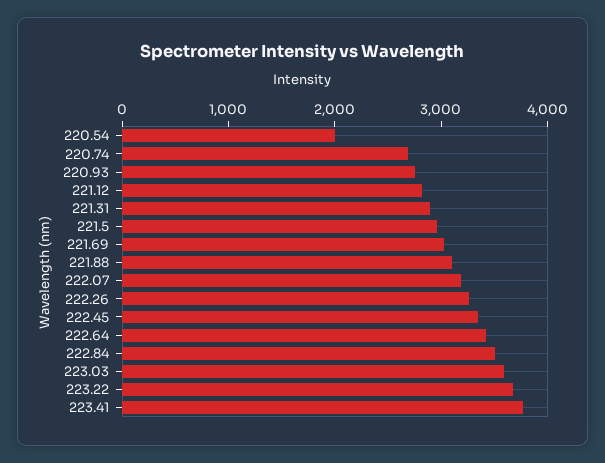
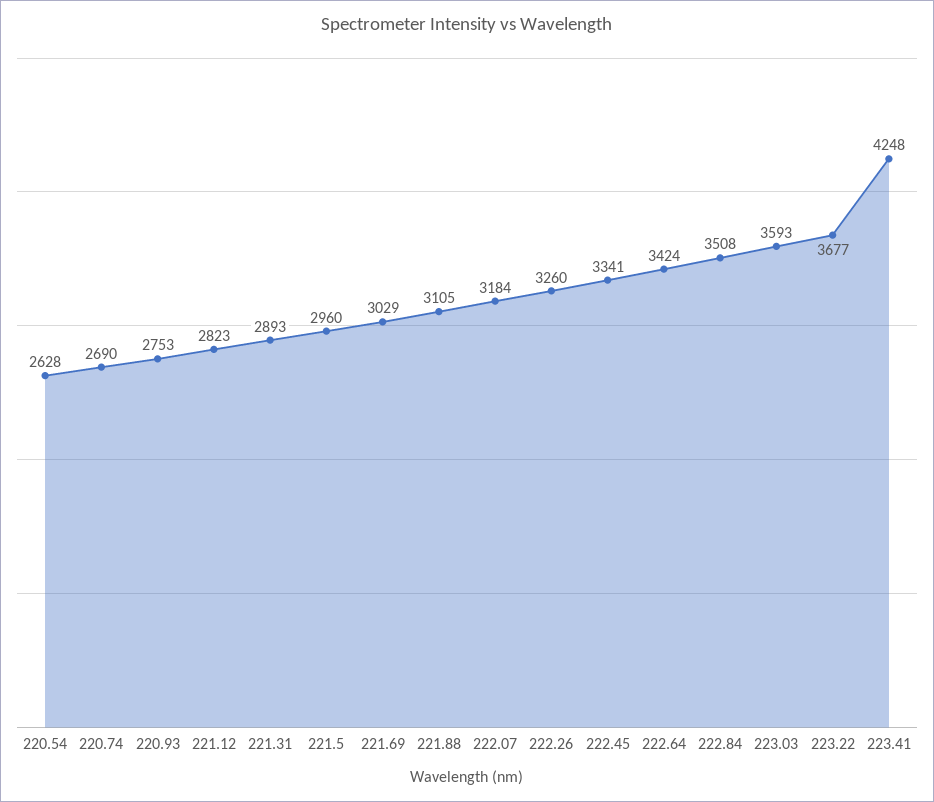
220.54: 2000 -> 2628
223.41: 3800 -> 4248

